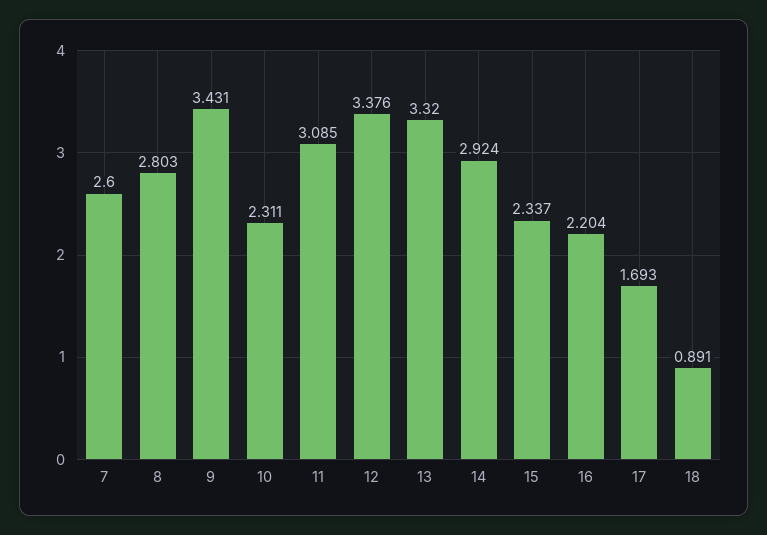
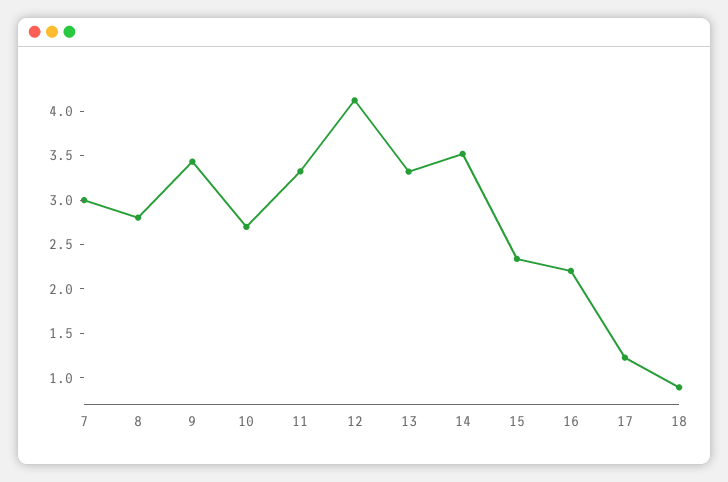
7: 2.6 -> 3
10: 2.311 -> 2.7
11: 3.085 -> 3.3
12: 3.376 -> 4.1
14: 2.924 -> 3.5
17: 1.693 -> 1.2

